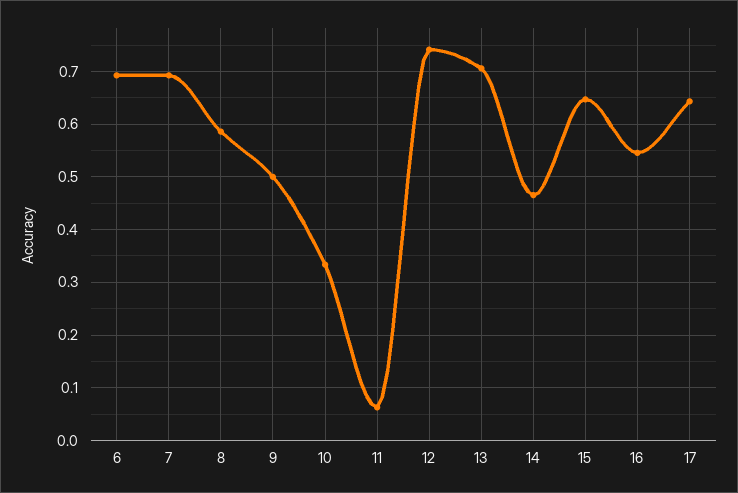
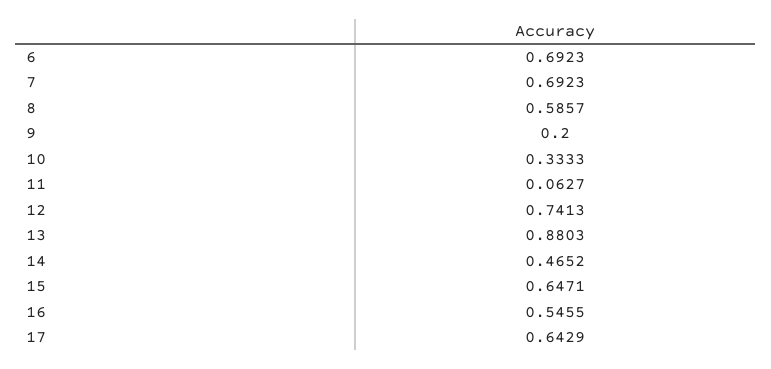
9: 0.5 -> 0.2
13: 0.7 -> 0.8803

